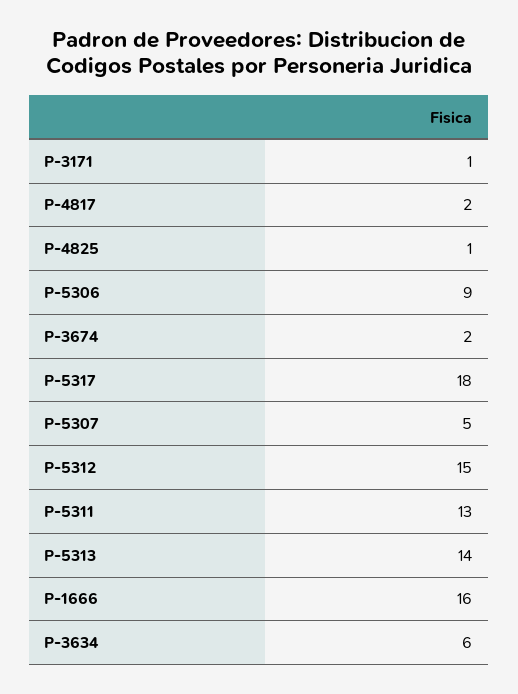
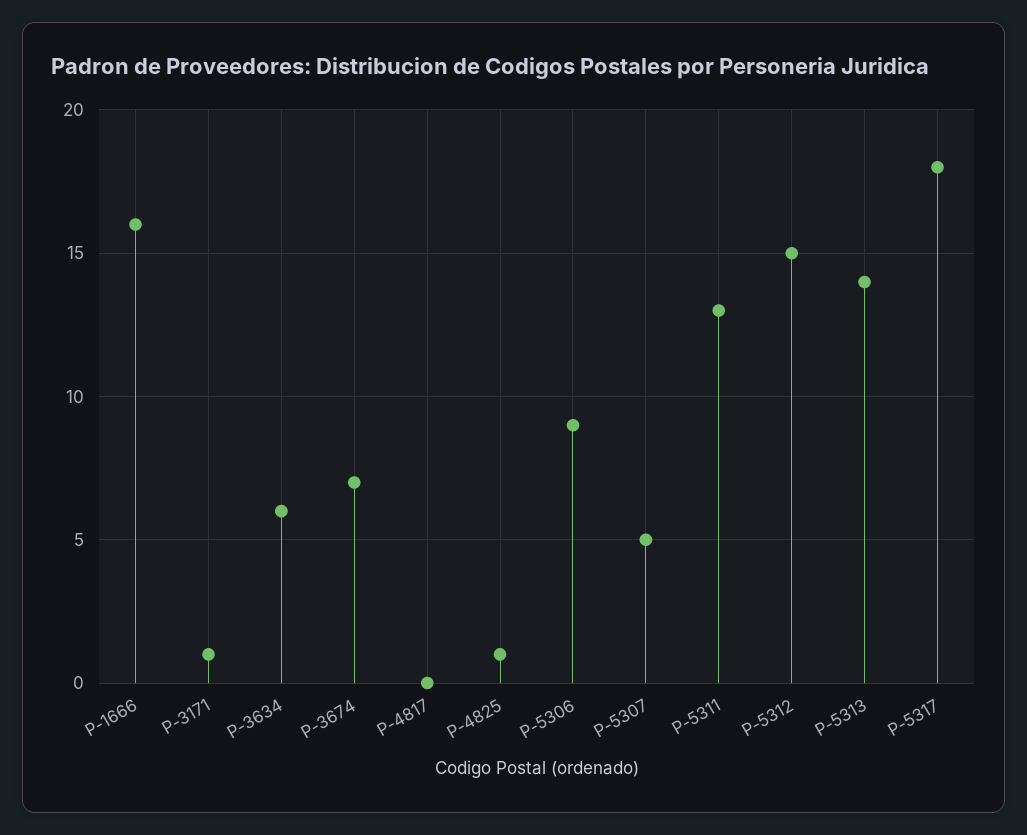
P-4817: 2 -> 0
P-3674: 2 -> 7

